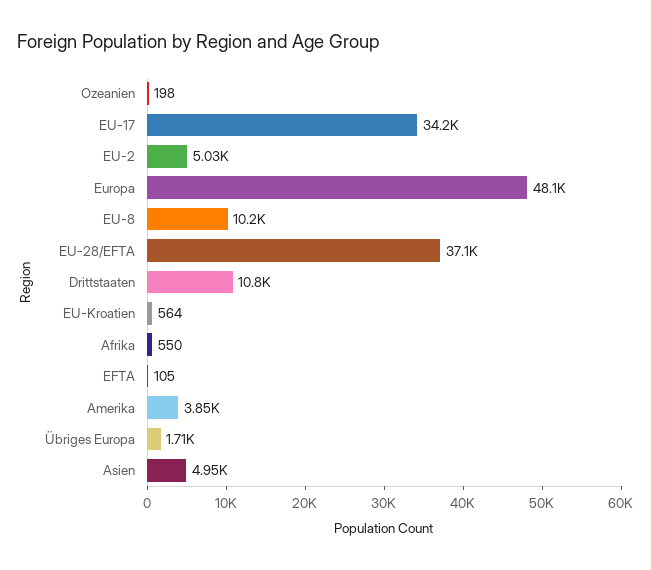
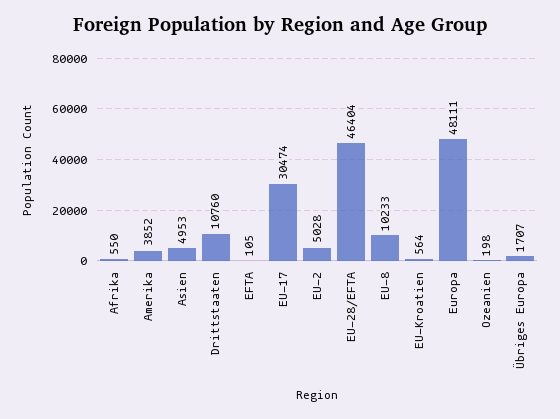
EU-17: 34200 -> 30474
EU-28/EFTA: 37100 -> 46404

